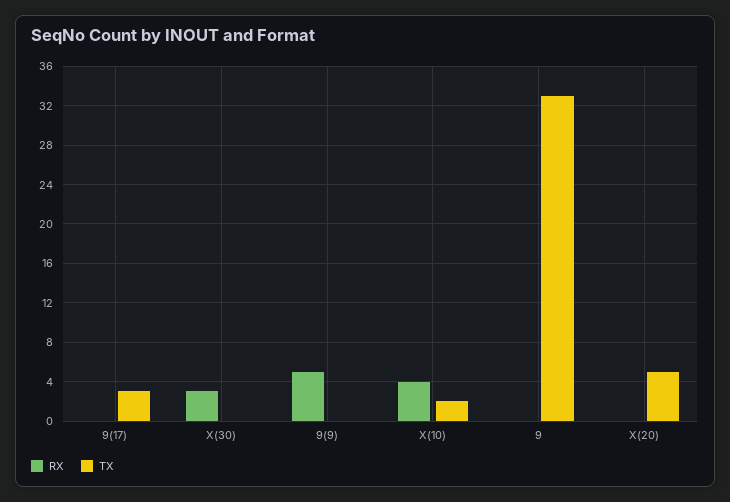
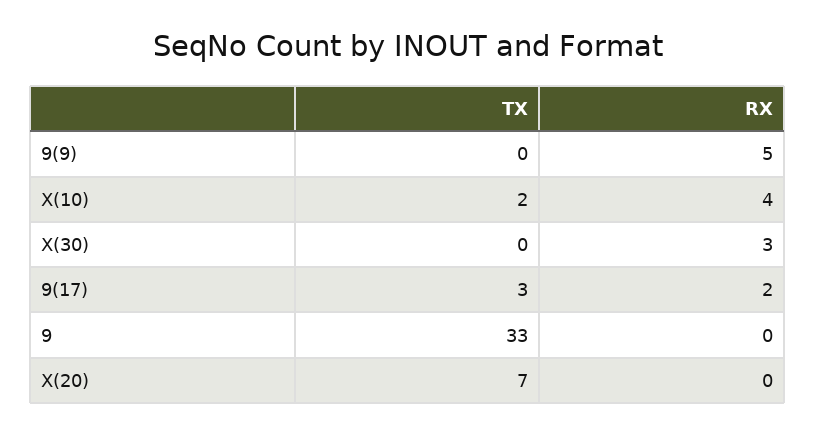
RX, 9(17): 0 -> 2
TX, X(20): 5 -> 7

